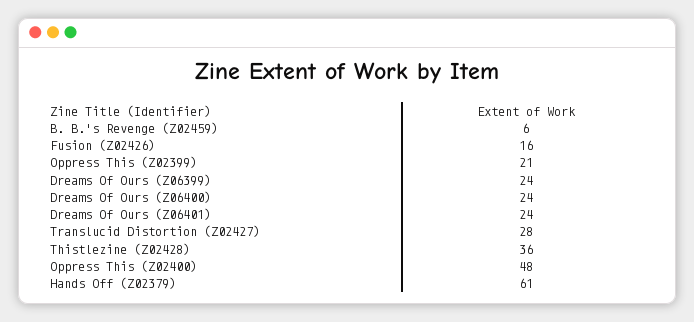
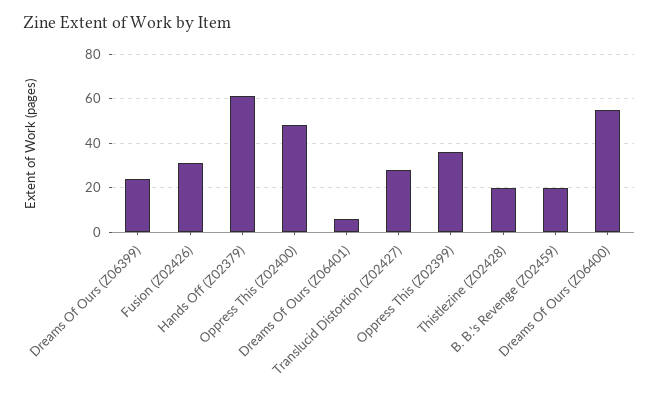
B. B.'s Revenge (Z02459): 6 -> 20
Fusion (Z02426): 16 -> 30
Oppress This (Z02399): 21 -> 35
Dreams Of Ours (Z06400): 24 -> 55
Dreams Of Ours (Z06401): 24 -> 5
Thistlezine (Z02428): 36 -> 20

